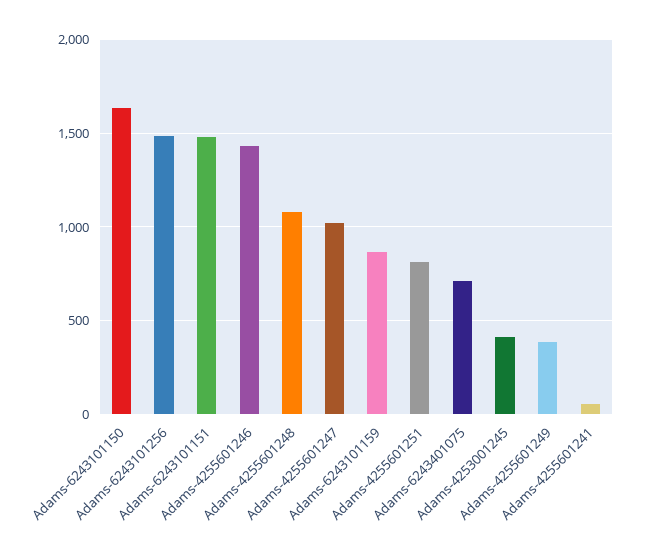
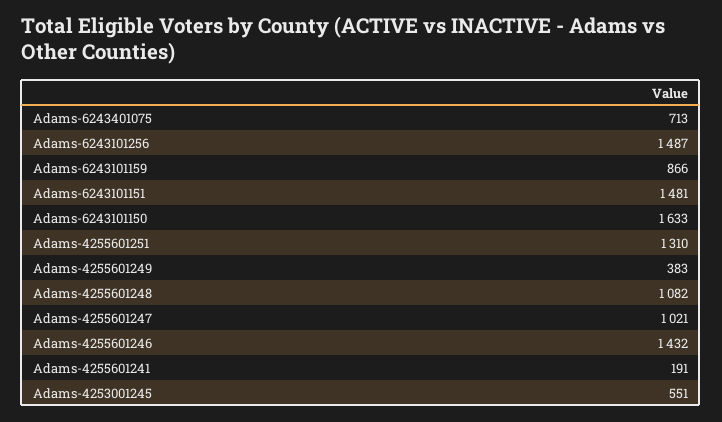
Adams-4255601251: 800 -> 1310
Adams-4253001245: 400 -> 551
Adams-4255601241: 50 -> 191

